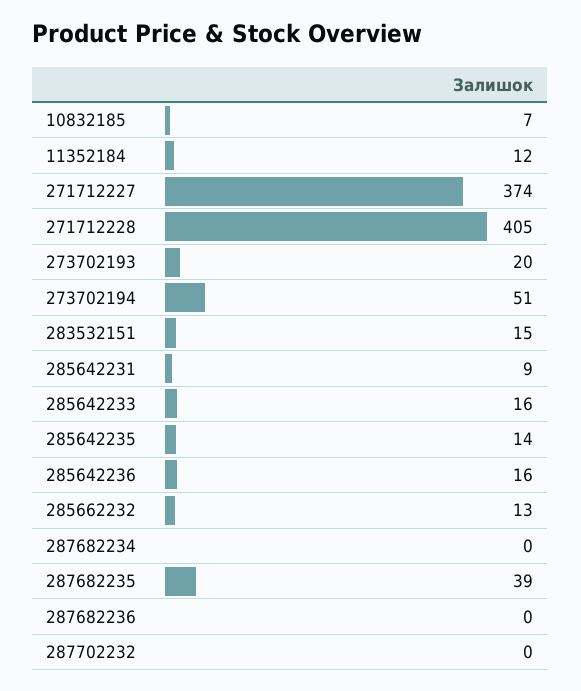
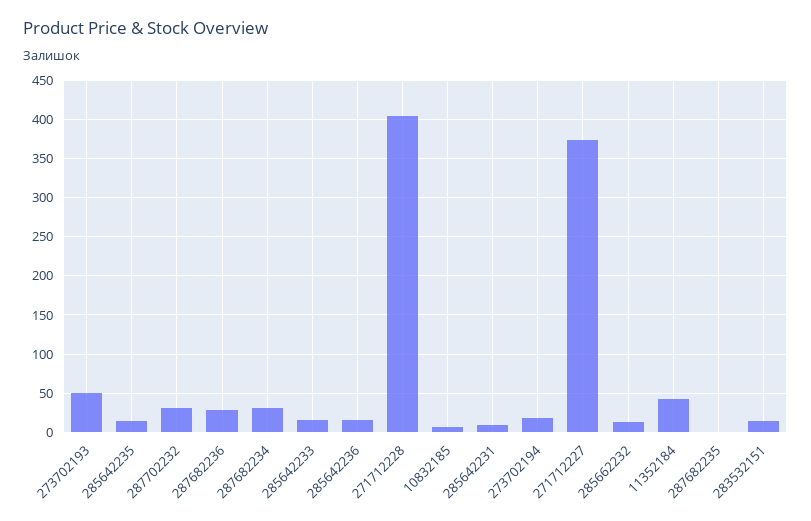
11352184: 12 -> 40
273702193: 20 -> 50
273702194: 51 -> 20
287682234: 0 -> 30
287682235: 39 -> 0
287682236: 0 -> 30
287702232: 0 -> 30

